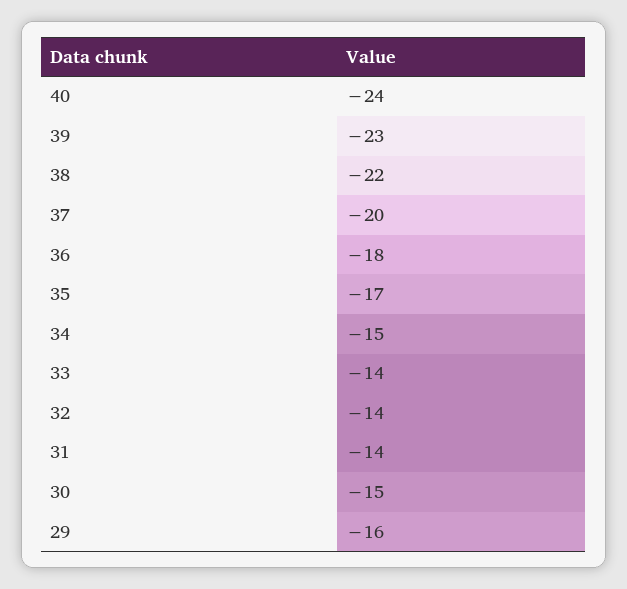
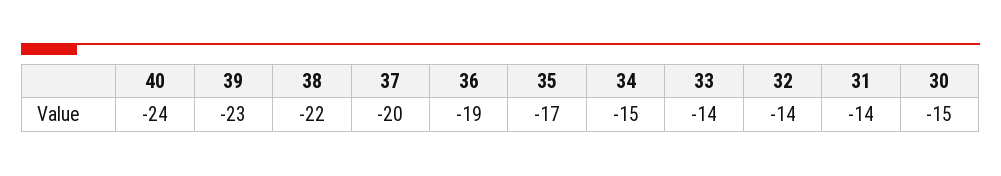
36: -18 -> -19
29: -16 -> none

